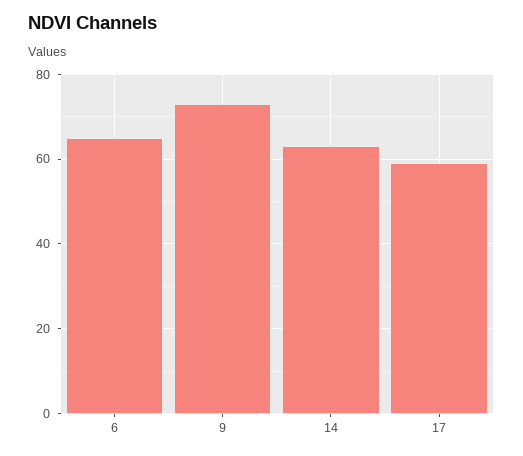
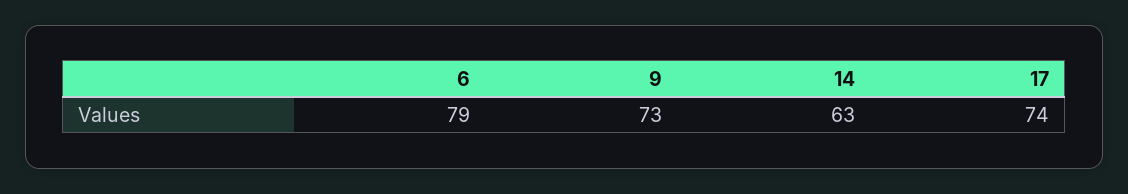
6: 65 -> 79
17: 60 -> 74

